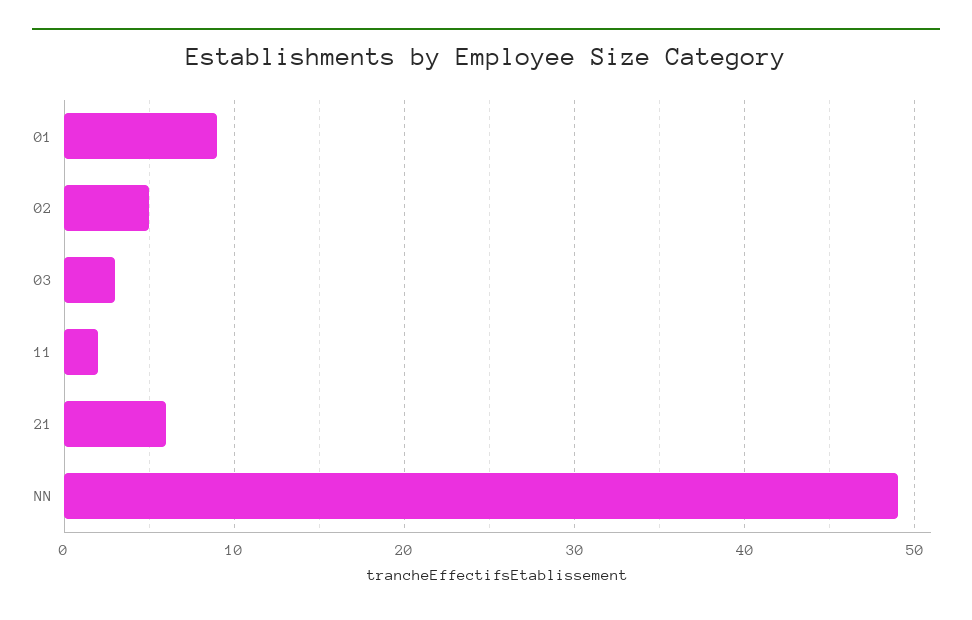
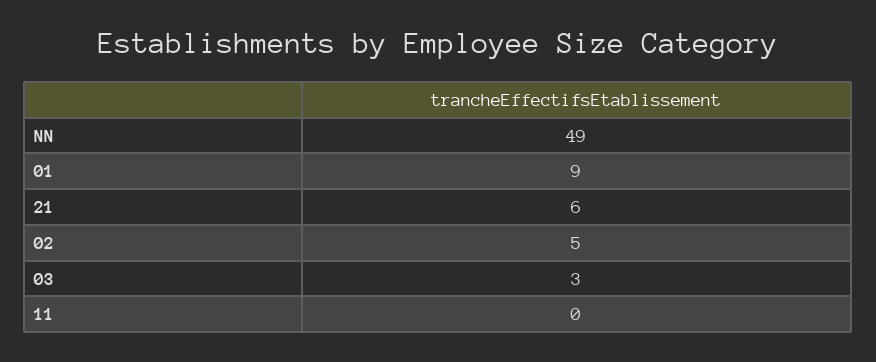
11: 2 -> 0

